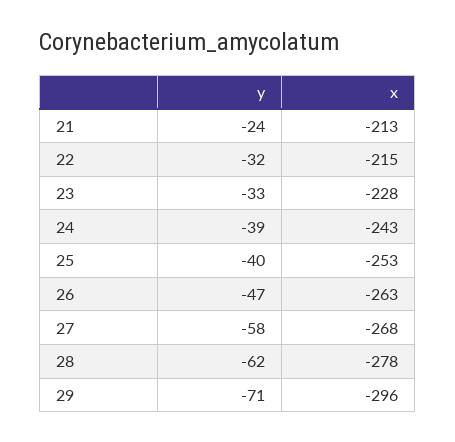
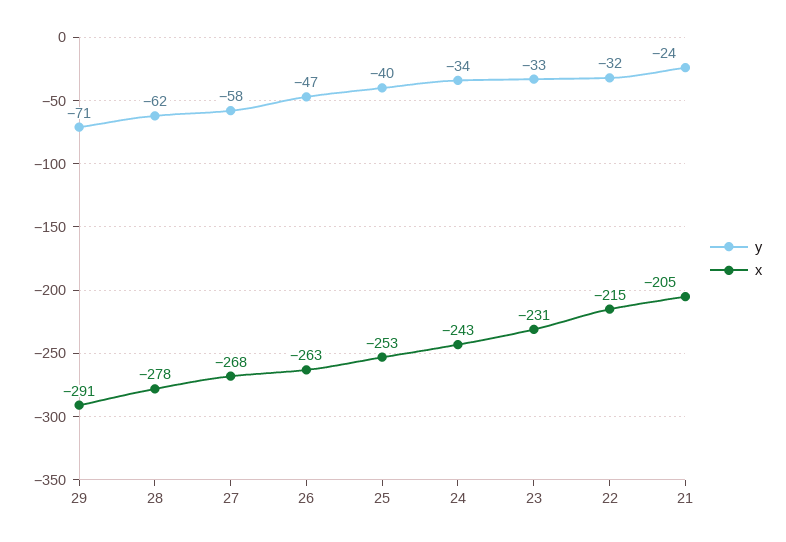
x, 21: -213 -> -205
x, 23: -228 -> -231
y, 24: -39 -> -34
x, 29: -296 -> -291

